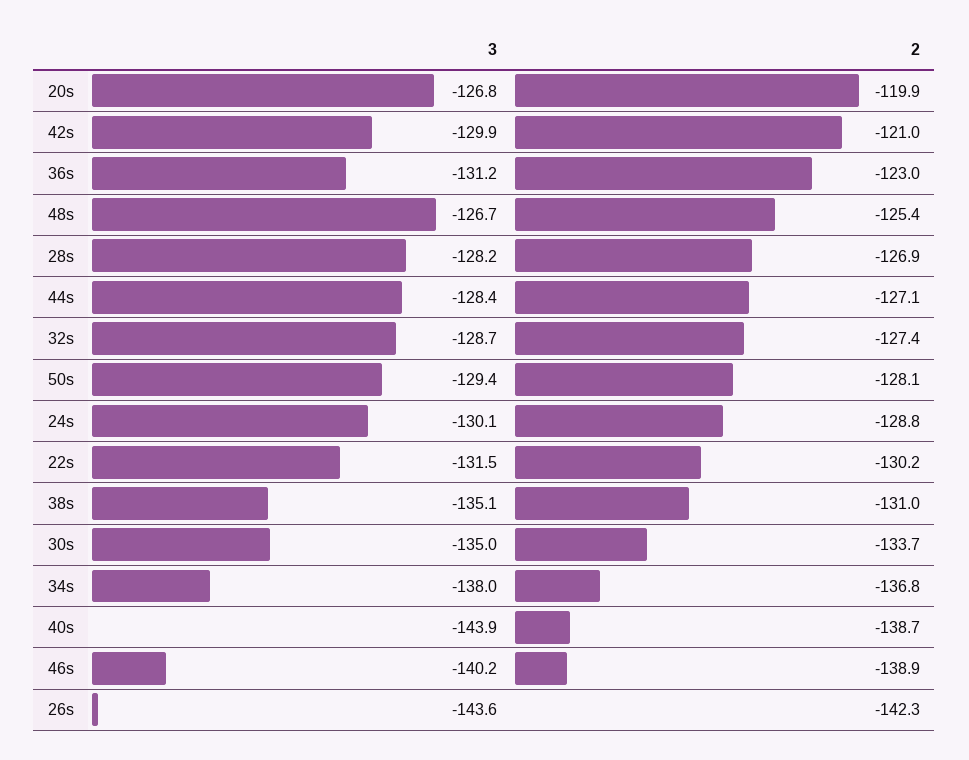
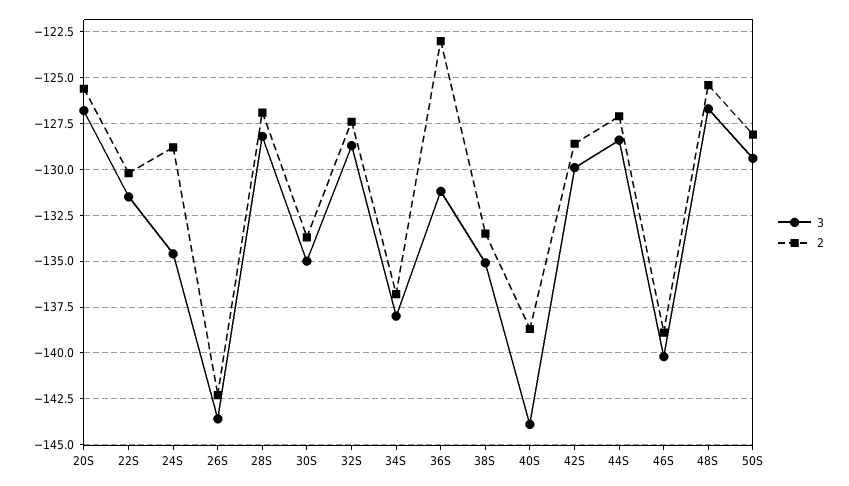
2, 20s: -119.9 -> -125.5
2, 42s: -121 -> -128.5
3, 24s: -130.1 -> -134.5
2, 38s: -131 -> -133.5

